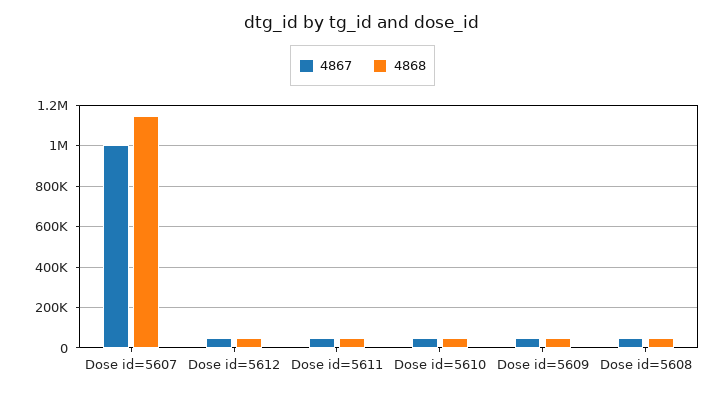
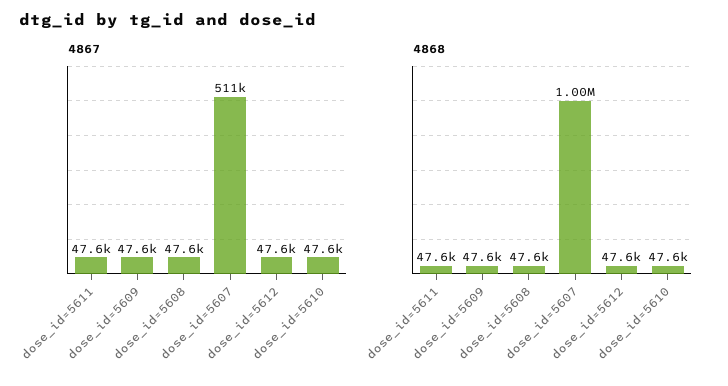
4867, Dose id=5607: 1000000 -> 511000
4868, Dose id=5607: 1150000 -> 1000000

